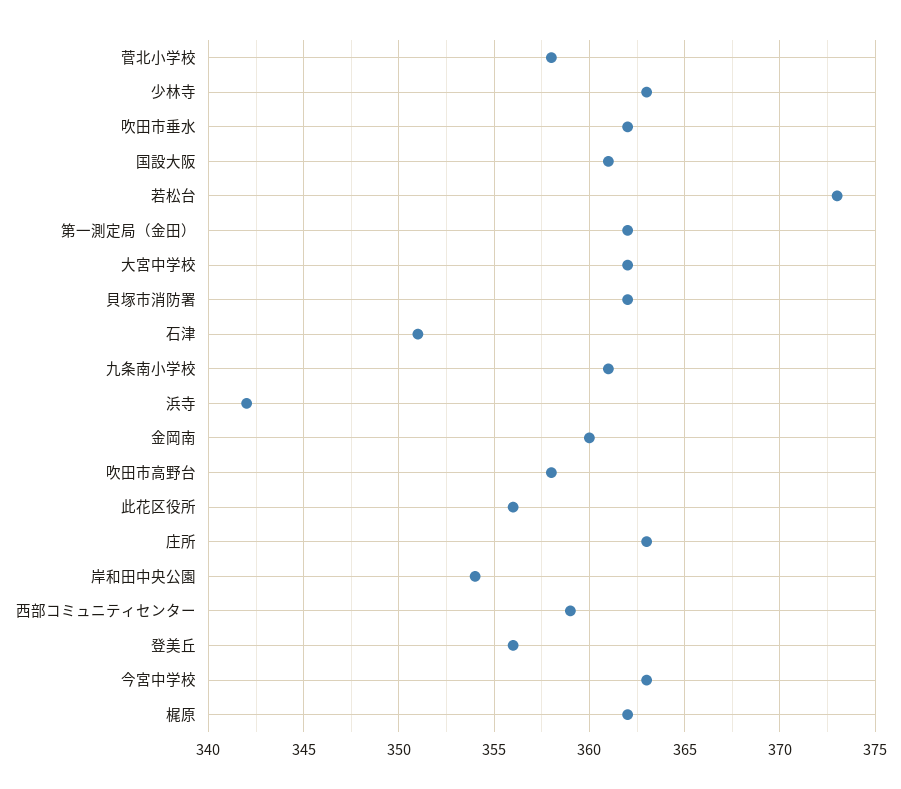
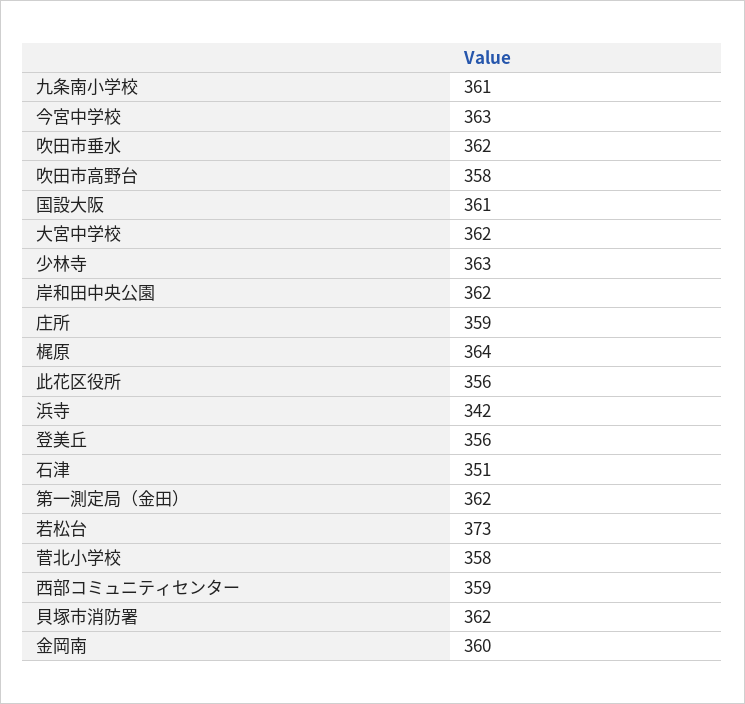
庄所: 363 -> 359
岸和田中央公園: 354 -> 362
梶原: 362 -> 364

